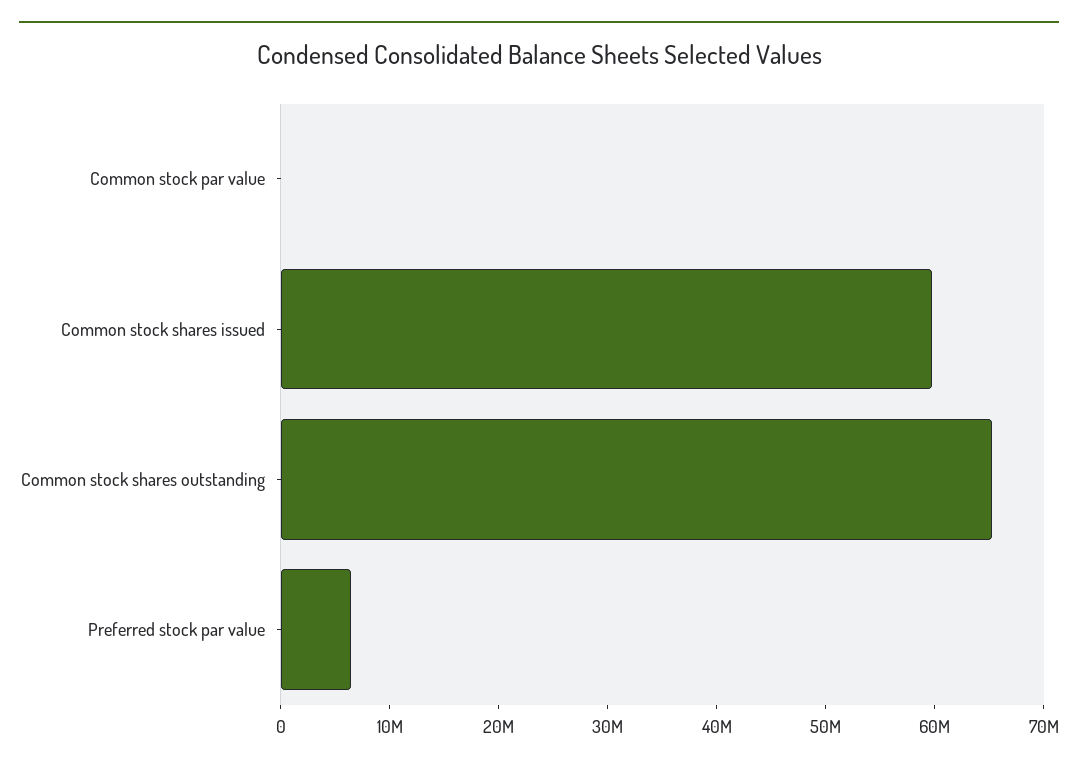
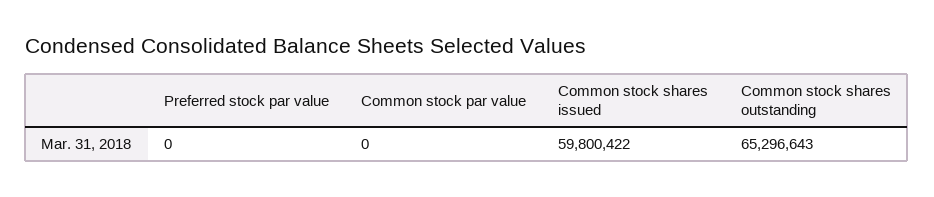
Preferred stock par value: 6000000 -> 0

